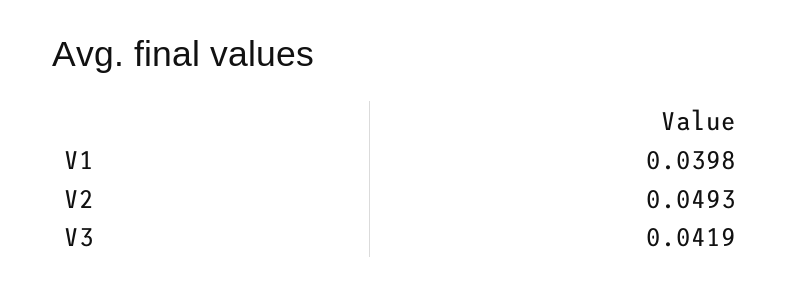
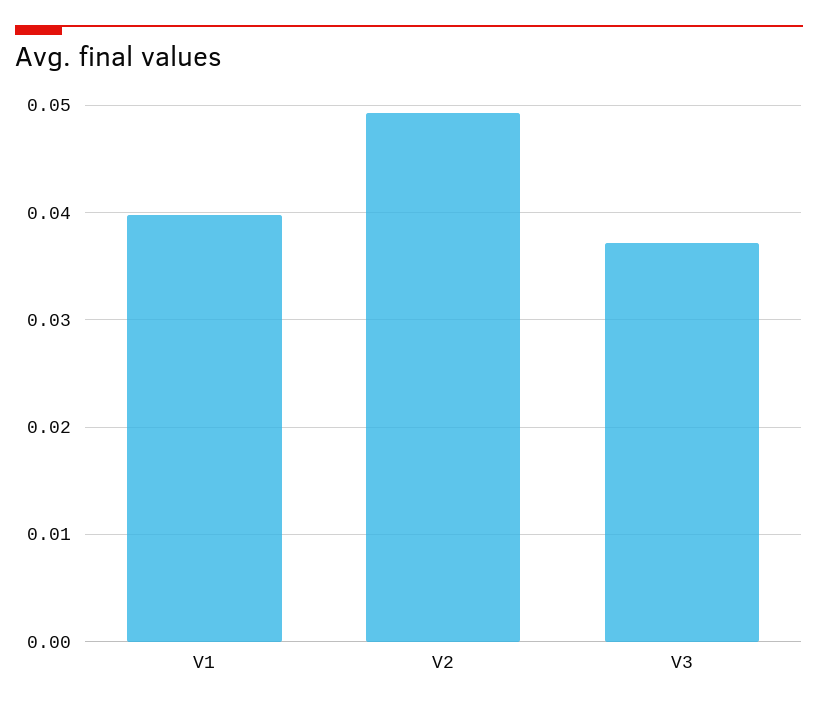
V3: 0.0419 -> 0.037

